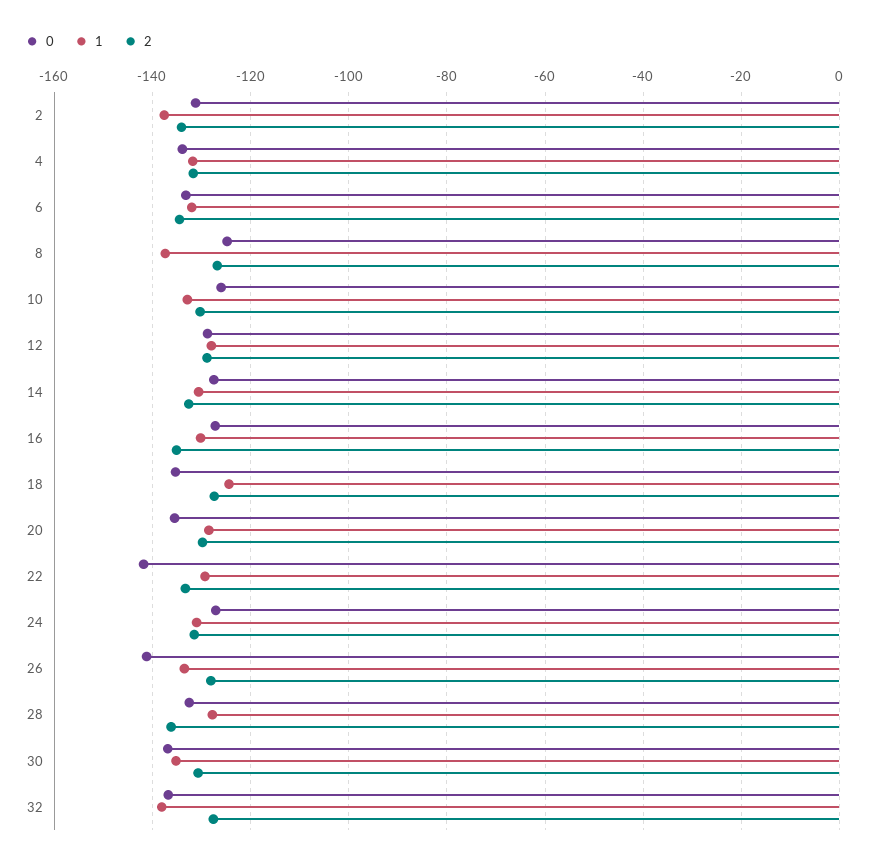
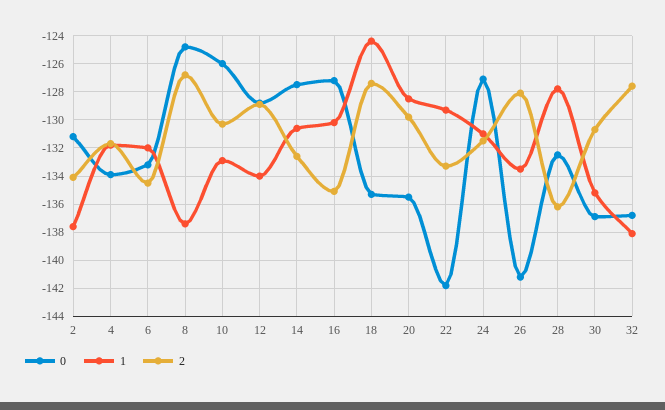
1, 12: -128 -> -134

